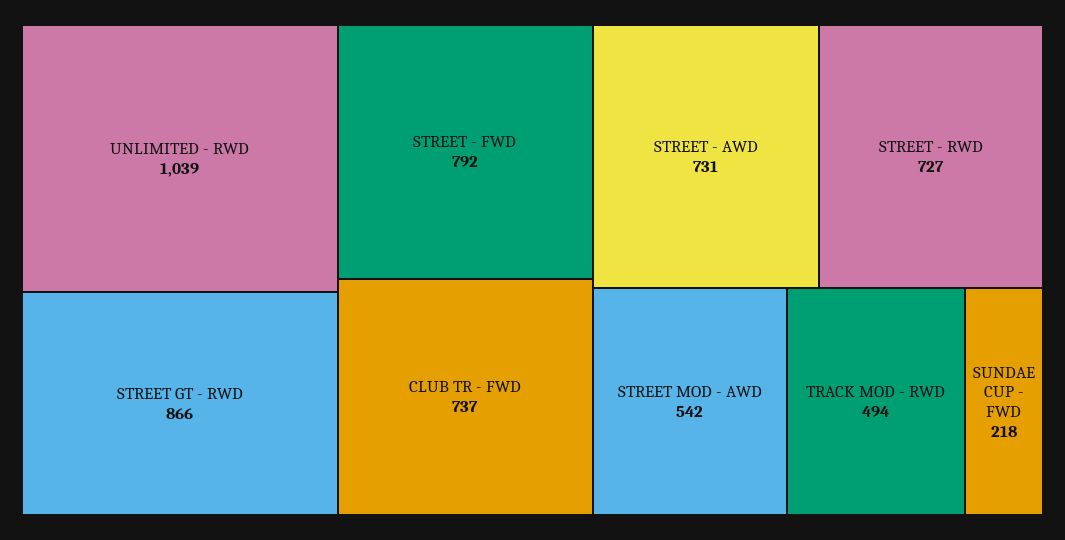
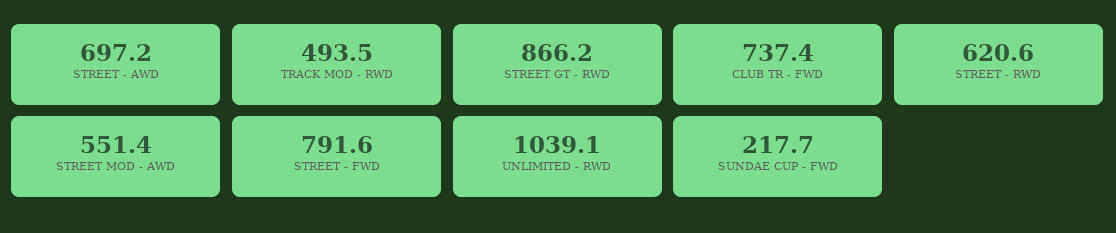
STREET - AWD: 731 -> 697.2
STREET - RWD: 727 -> 620.6
STREET MOD - AWD: 542 -> 551.4

